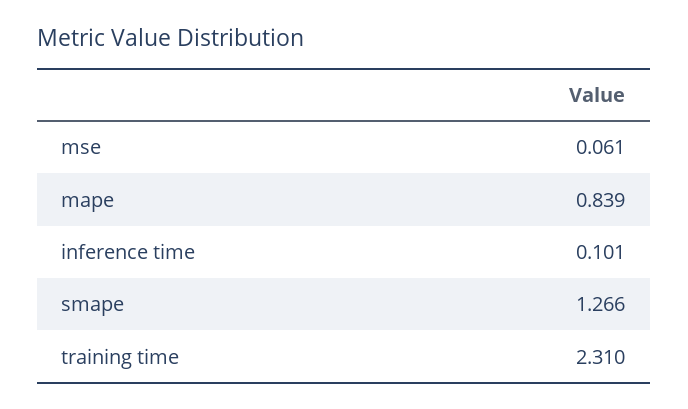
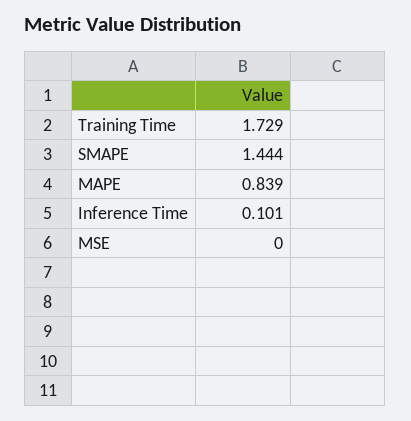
mse: 0.061 -> 0
smape: 1.266 -> 1.444
training time: 2.31 -> 1.729

